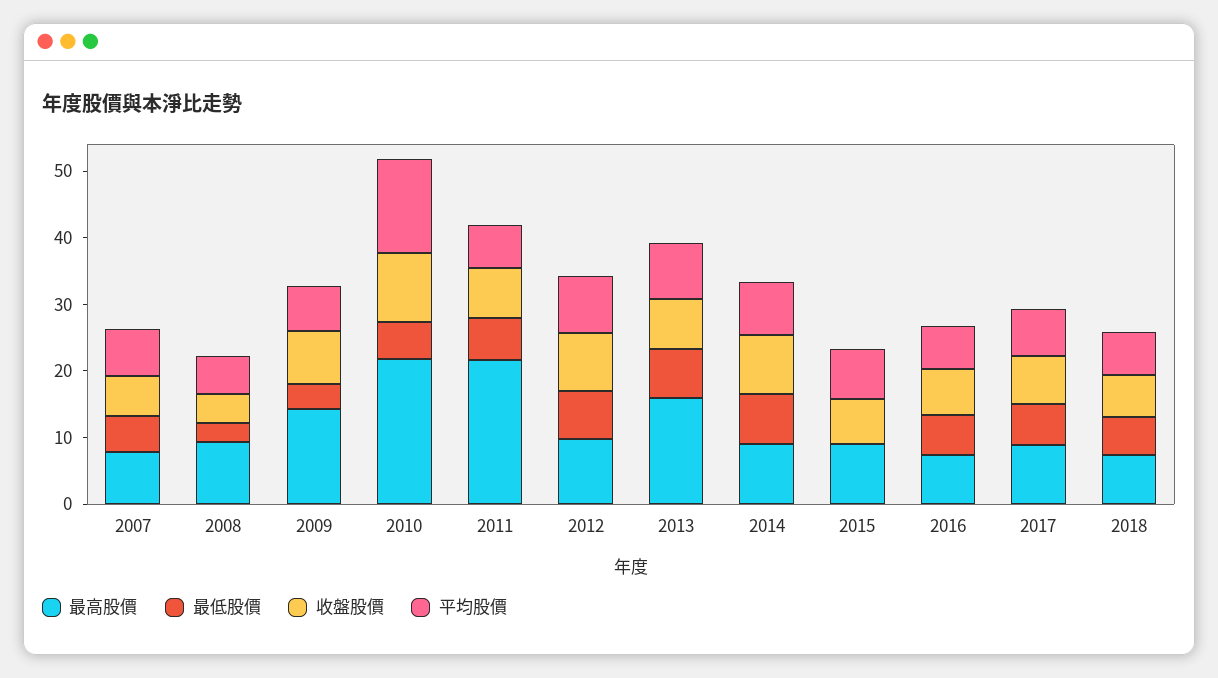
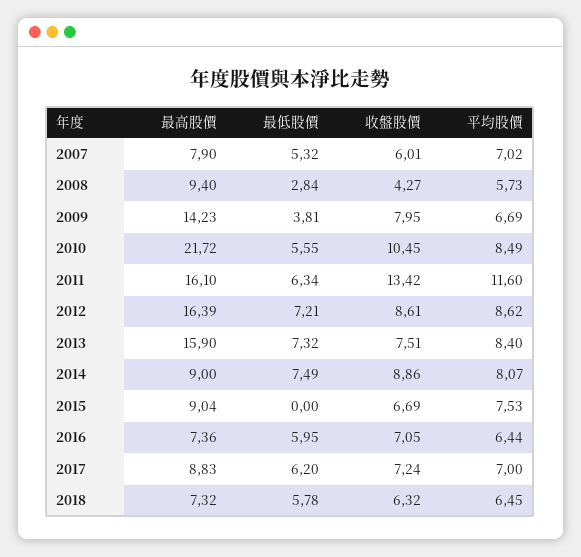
平均股價, 2010: 14 -> 8.49
最高股價, 2011: 22 -> 16.1
收盤股價, 2011: 8 -> 13.42
平均股價, 2011: 6 -> 11.6
最高股價, 2012: 10 -> 16.39

